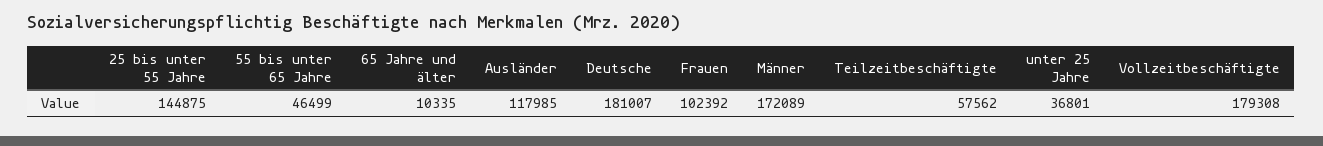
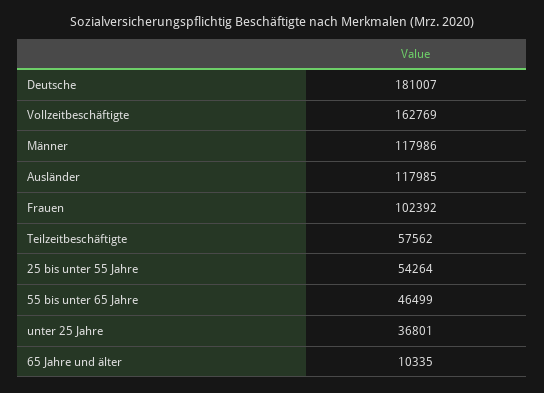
25 bis unter 55 Jahre: 144875 -> 54264
Männer: 172089 -> 117986
Vollzeitbeschäftigte: 179308 -> 162769

